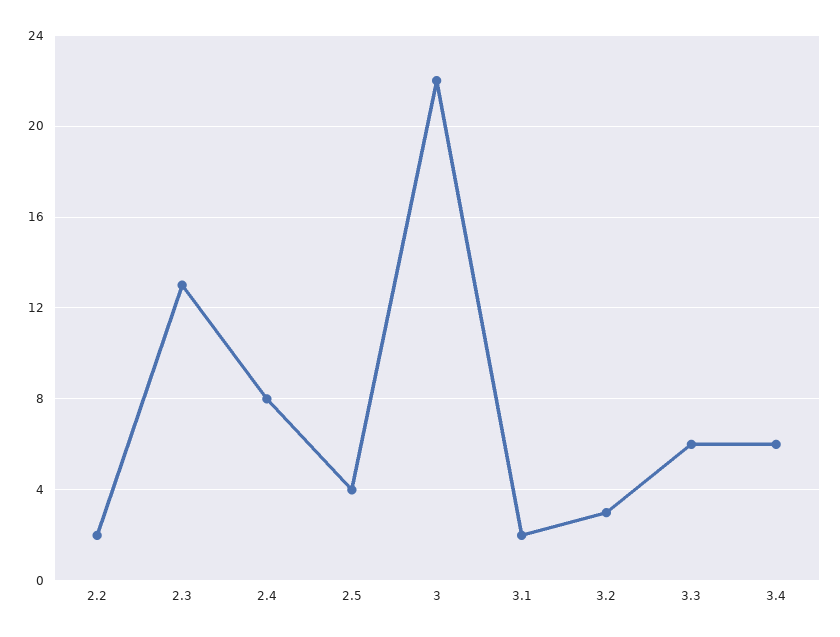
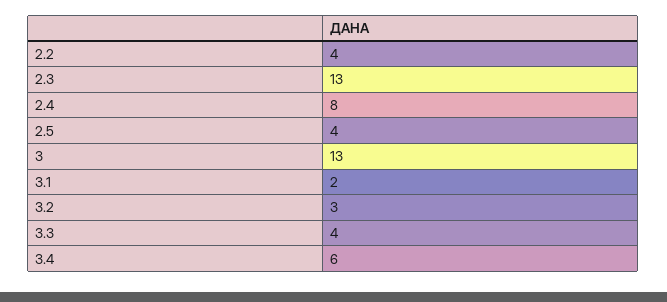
2.2: 2 -> 4
3: 22 -> 13
3.3: 6 -> 4

